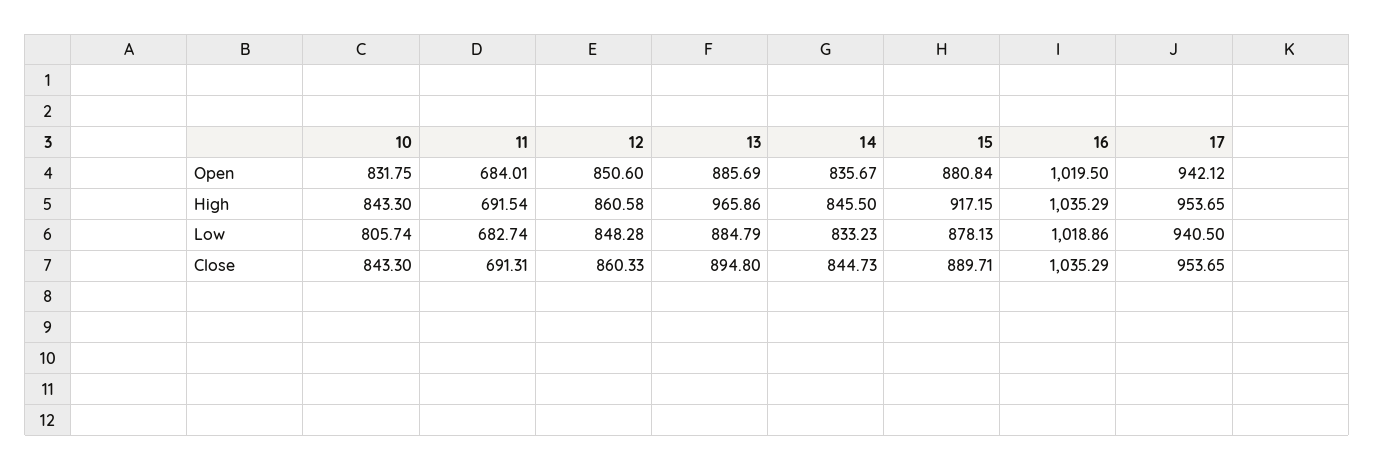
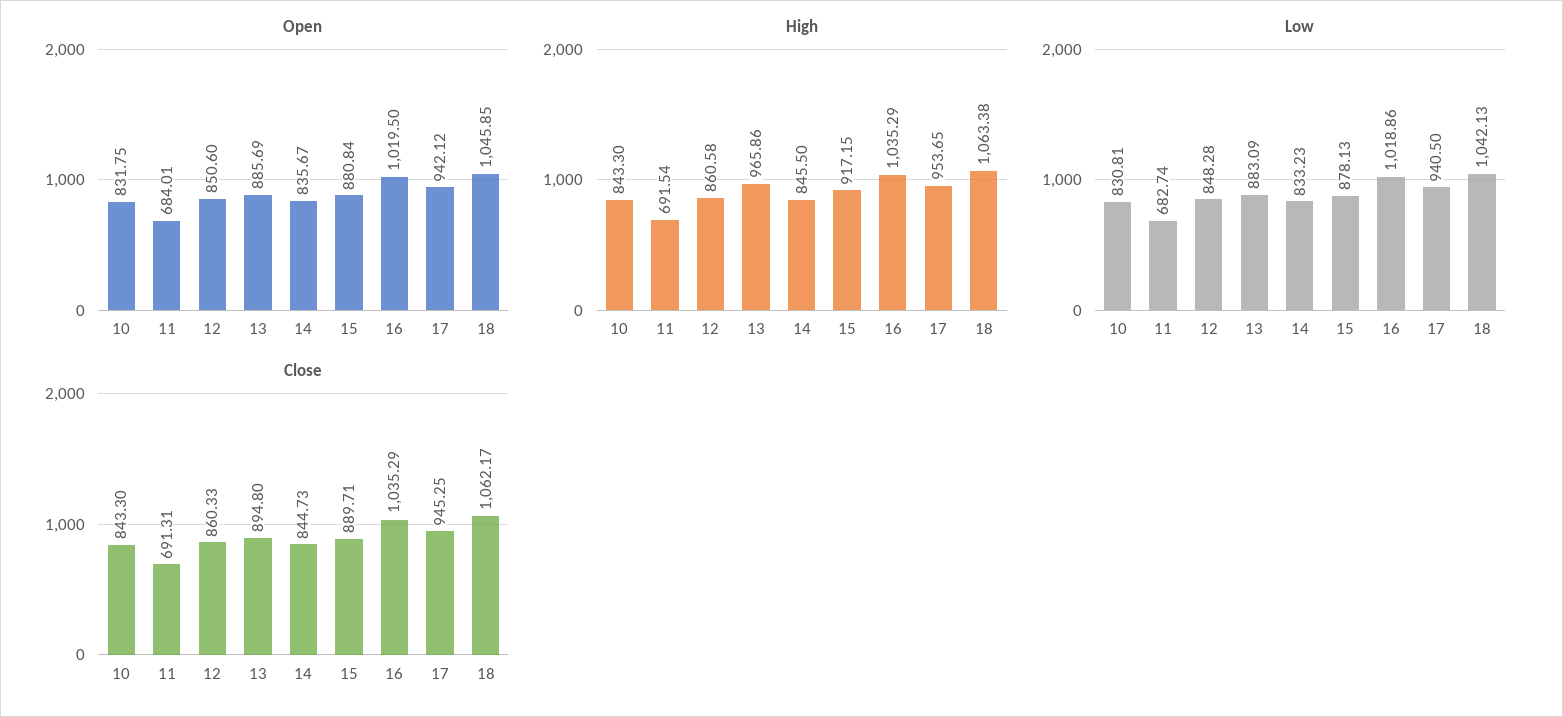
Low, 10: 805.74 -> 830.81
Low, 13: 884.79 -> 883.09
Close, 17: 953.65 -> 945.25
Open, 18: none -> 1045.85
High, 18: none -> 1063.38
Low, 18: none -> 1042.13
Close, 18: none -> 1062.17

